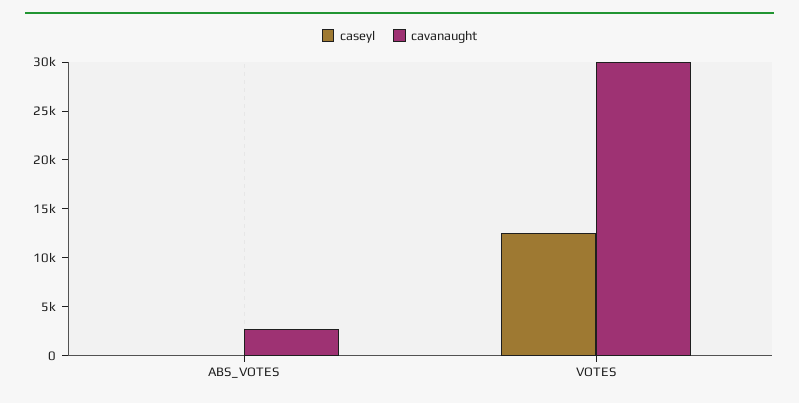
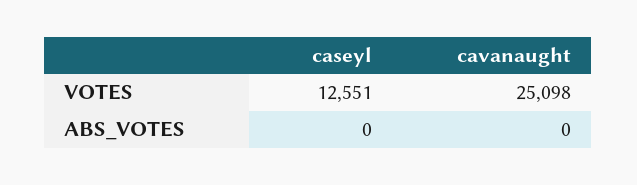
cavanaught, ABS_VOTES: 3000 -> 0
cavanaught, VOTES: 30000 -> 25098

